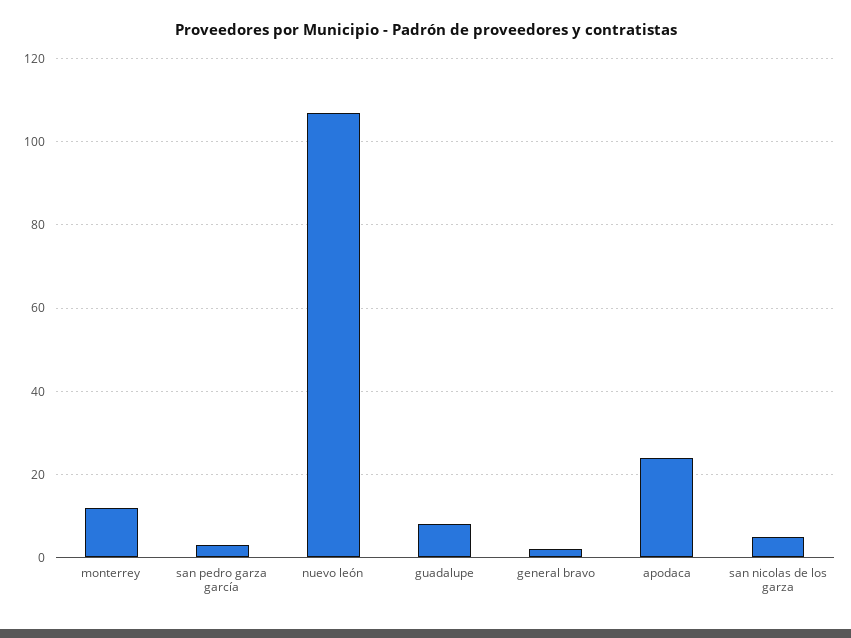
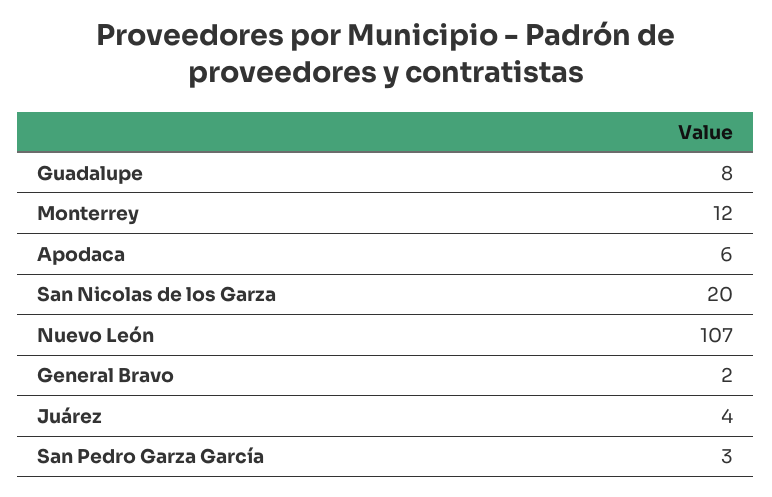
apodaca: 25 -> 6
san nicolas de los garza: 5 -> 20
Juárez: none -> 4

